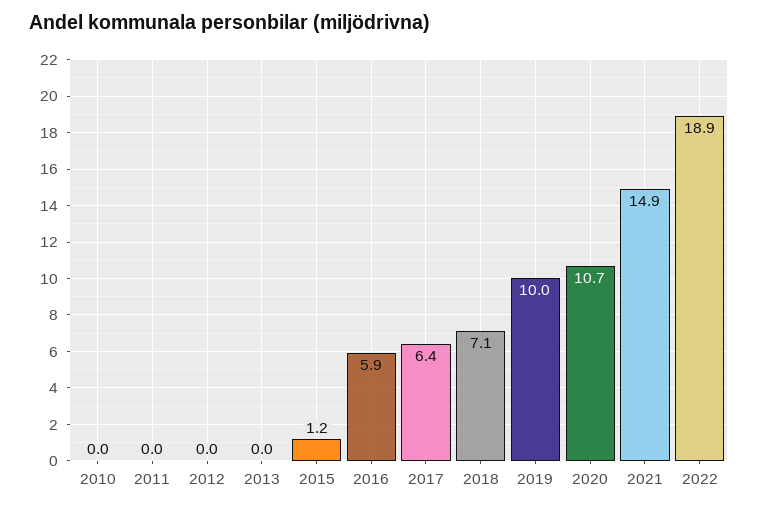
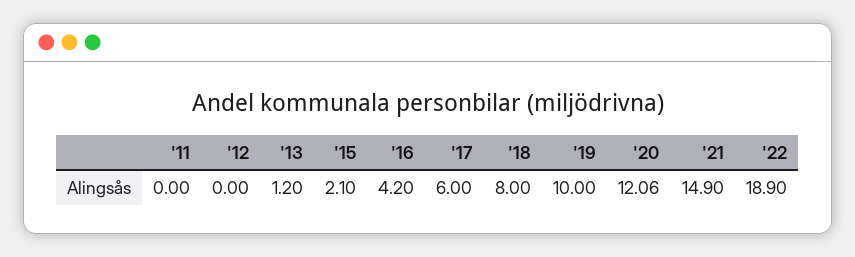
2010: 0 -> none
2013: 0 -> 1.2
2015: 1.2 -> 2.1
2016: 5.9 -> 4.2
2017: 6.4 -> 6
2018: 7.1 -> 8
2020: 10.7 -> 12.06

